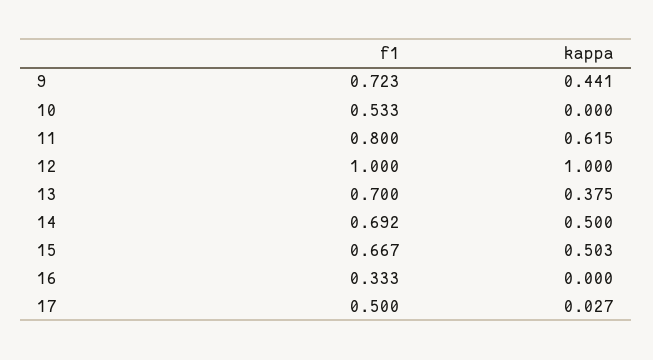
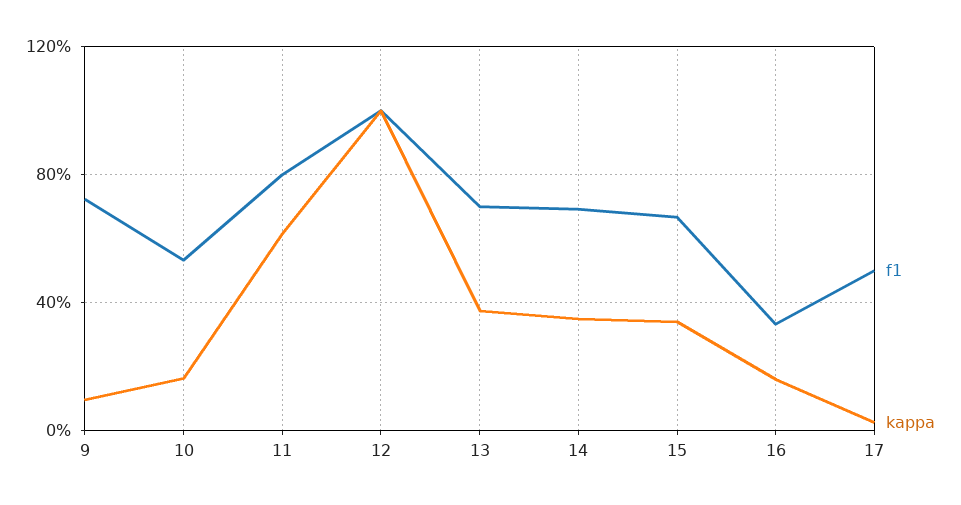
kappa, 9: 0.441 -> 0.1
kappa, 10: 0 -> 0.15
kappa, 14: 0.5 -> 0.35
kappa, 15: 0.503 -> 0.35
kappa, 16: 0 -> 0.15

